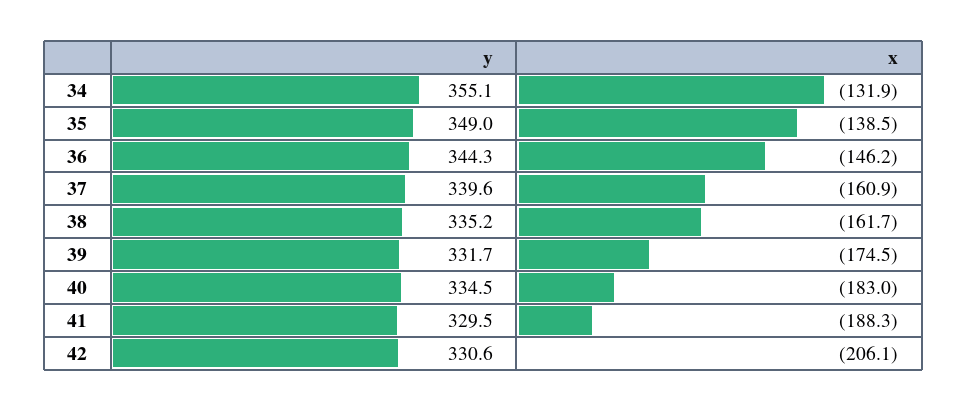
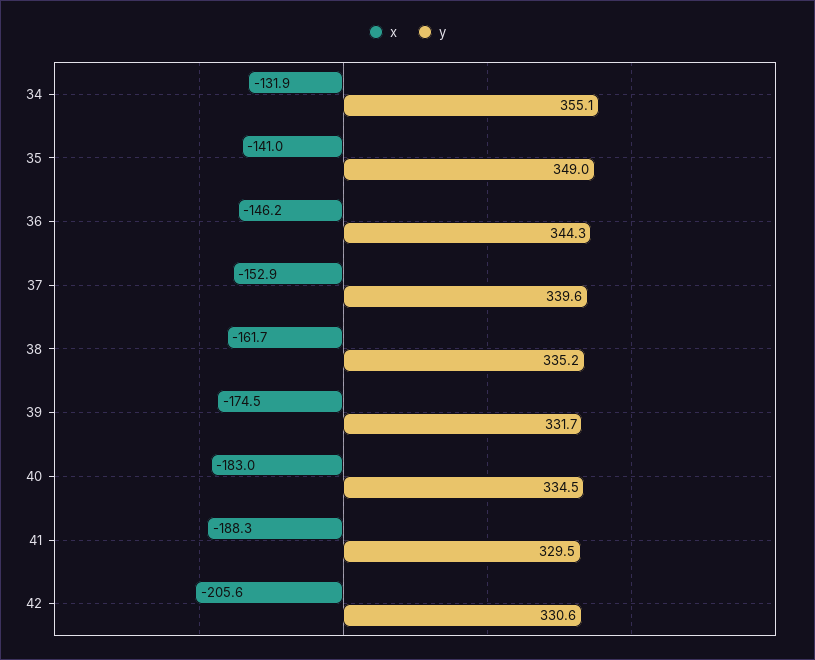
x, 35: -138.5 -> -141
x, 37: -160.9 -> -152.9
x, 42: -206.1 -> -205.6

